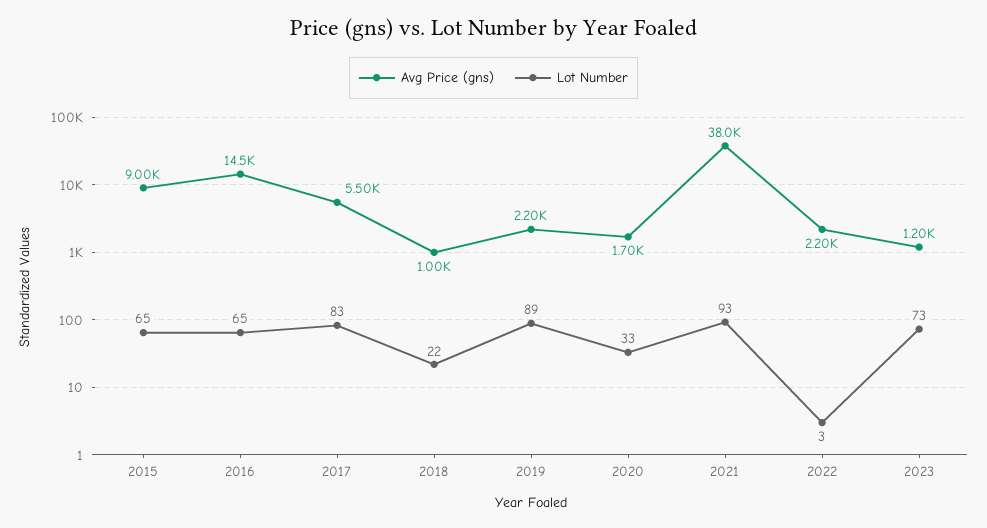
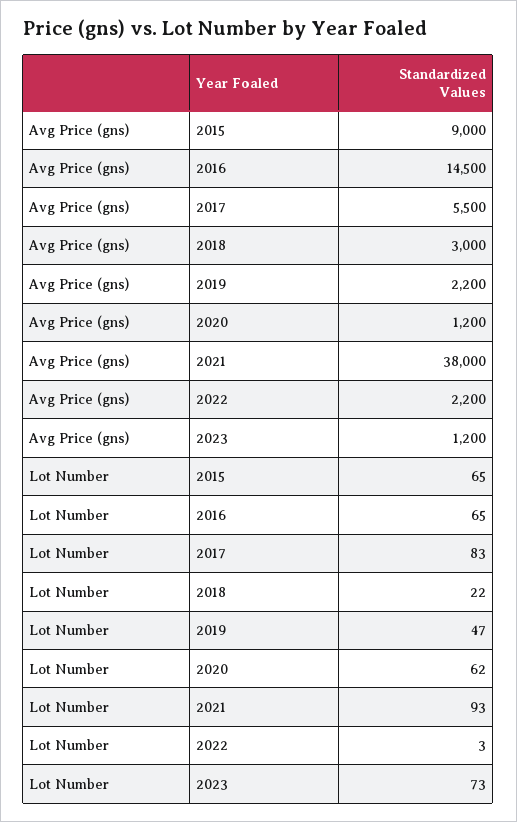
Avg Price (gns), 2018: 1000 -> 3000
Lot Number, 2019: 89 -> 47
Avg Price (gns), 2020: 1700 -> 1200
Lot Number, 2020: 33 -> 62

